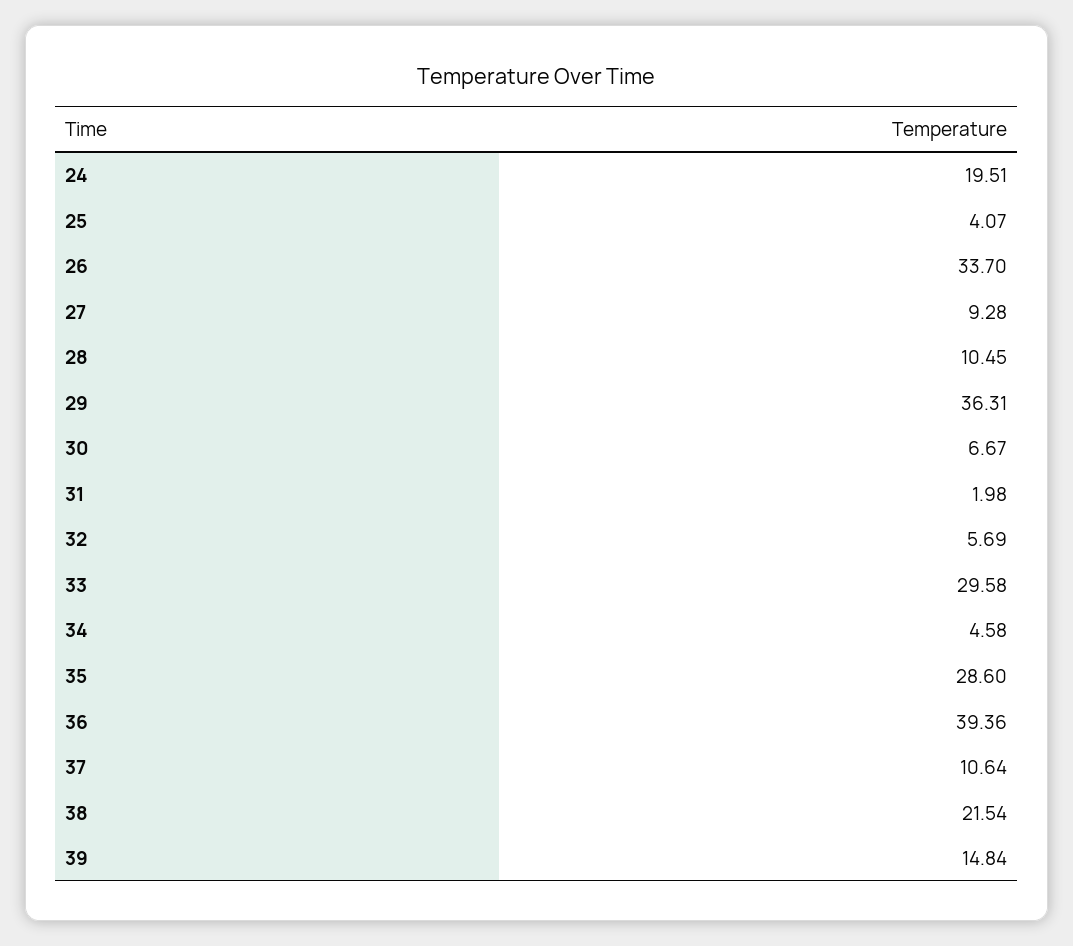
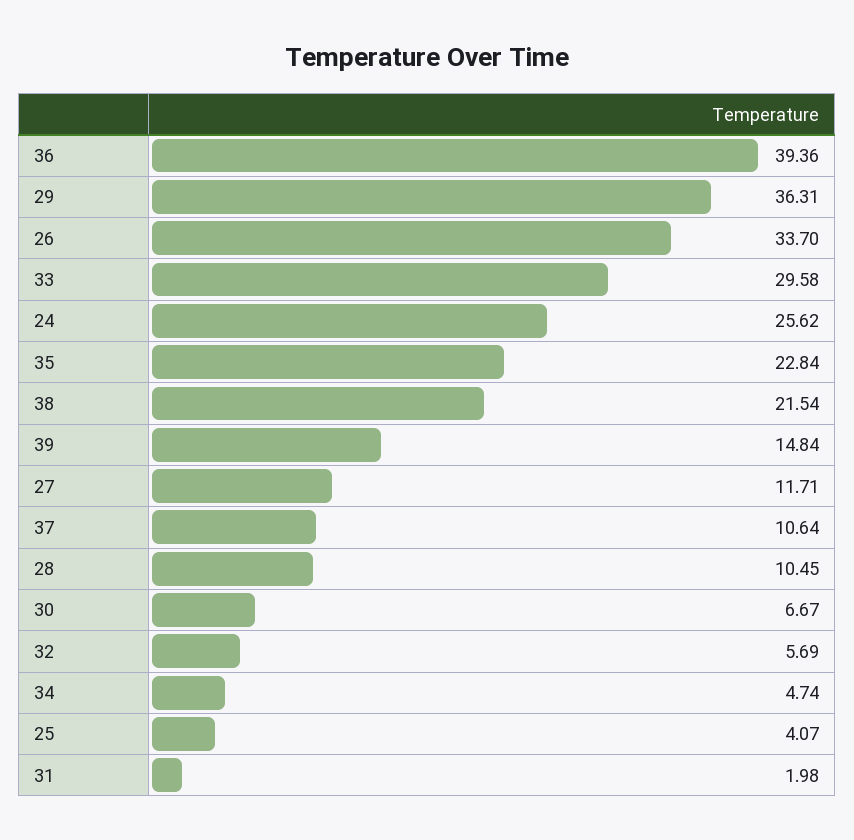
24: 19.51 -> 25.62
27: 9.28 -> 11.71
34: 4.58 -> 4.74
35: 28.6 -> 22.84

